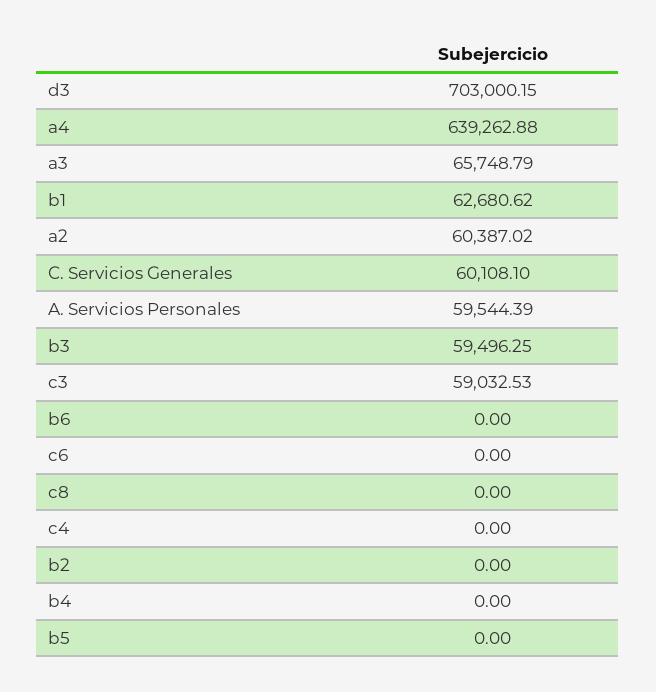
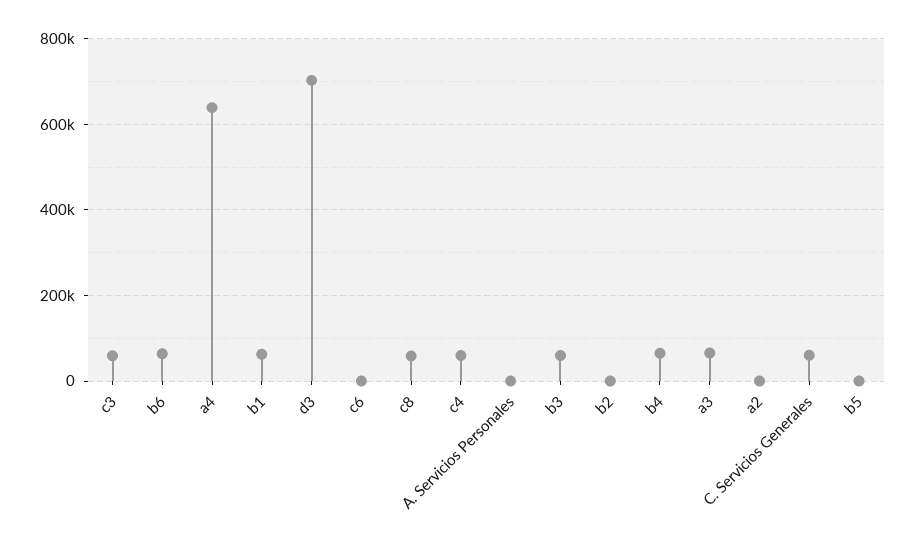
a2: 60387.02 -> 0
A. Servicios Personales: 59544.39 -> 0
b6: 0 -> 60000
c8: 0 -> 60000
c4: 0 -> 60000
b4: 0 -> 60000

